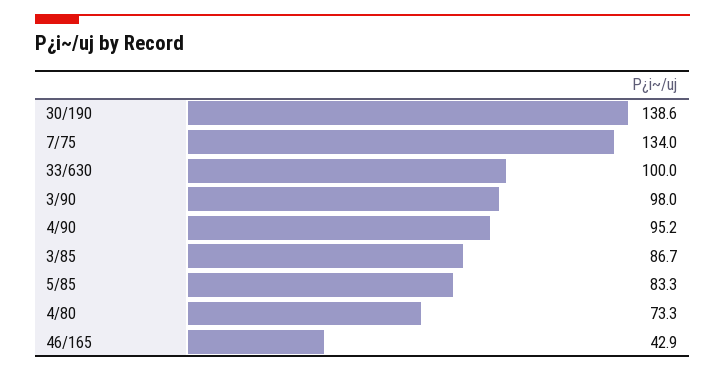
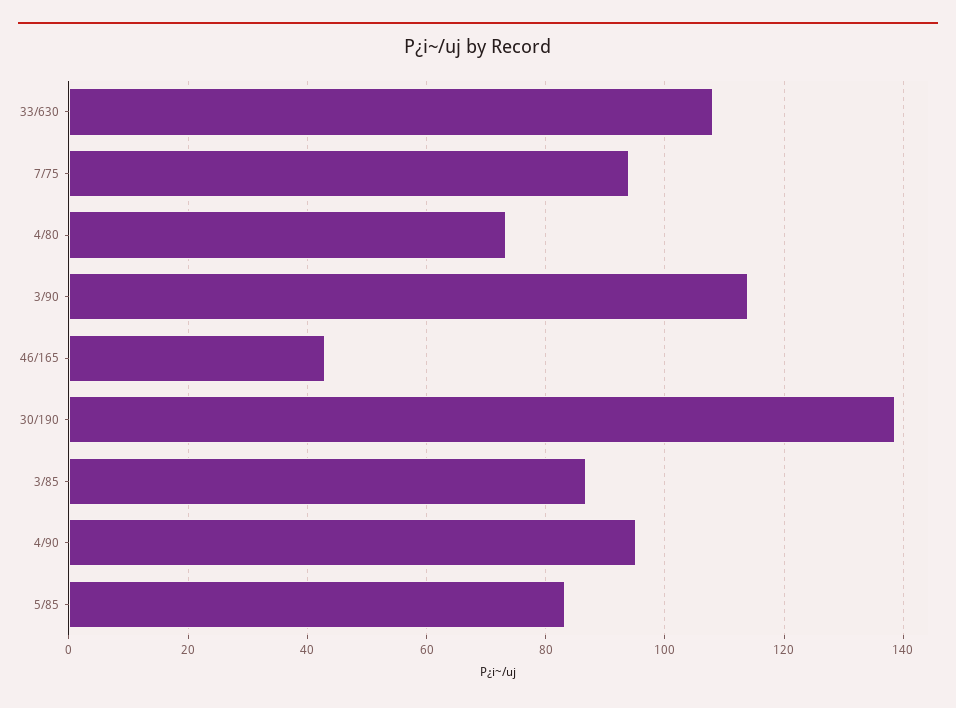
7/75: 134 -> 94
33/630: 100 -> 108
3/90: 98 -> 114

